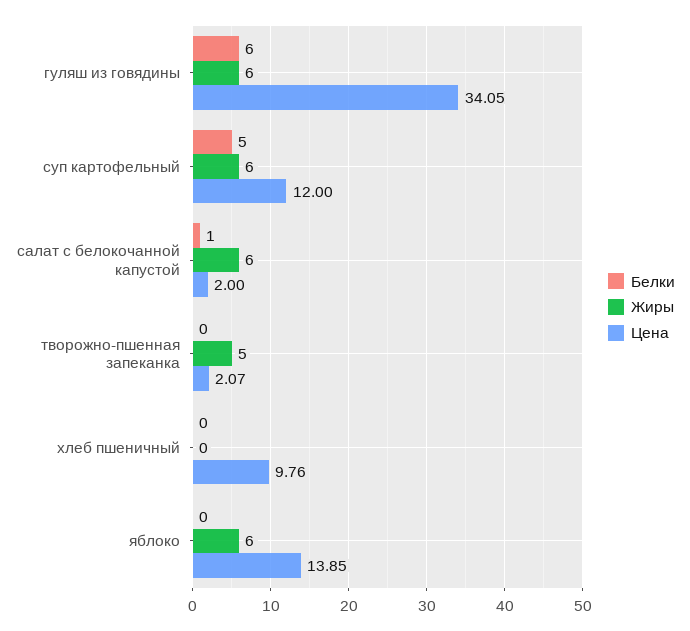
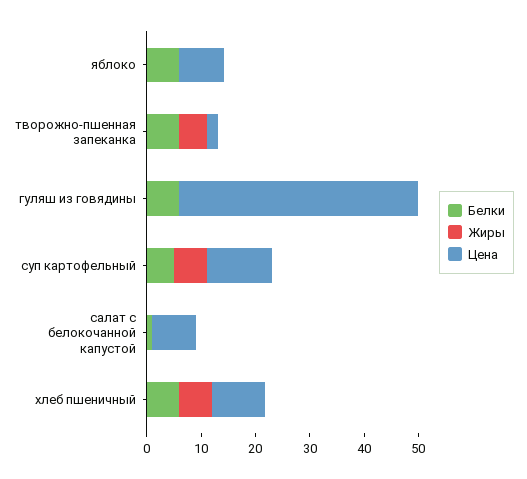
Жиры, гуляш из говядины: 6 -> 0
Цена, гуляш из говядины: 34.05 -> 44
Жиры, салат с белокочанной капустой: 6 -> 0
Цена, салат с белокочанной капустой: 2 -> 8
Белки, творожно-пшенная запеканка: 0 -> 6
Белки, хлеб пшеничный: 0 -> 6
Жиры, хлеб пшеничный: 0 -> 6
Белки, яблоко: 0 -> 6
Жиры, яблоко: 6 -> 0
Цена, яблоко: 13.85 -> 8

